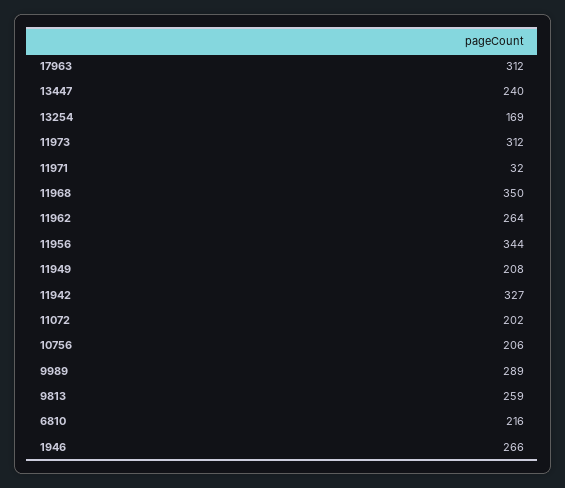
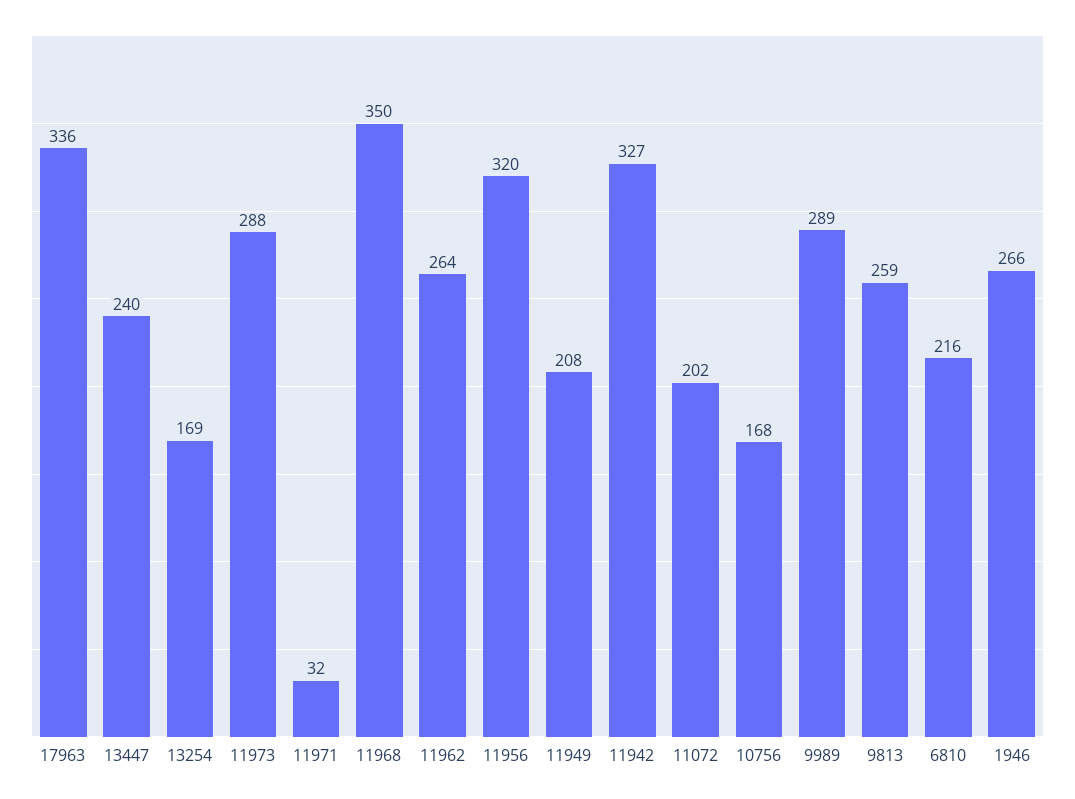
17963: 312 -> 336
11973: 312 -> 288
11956: 344 -> 320
10756: 206 -> 168

